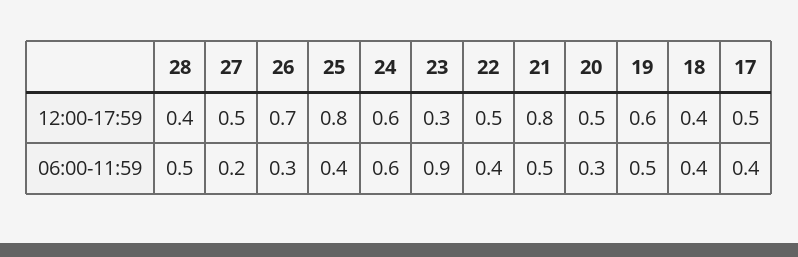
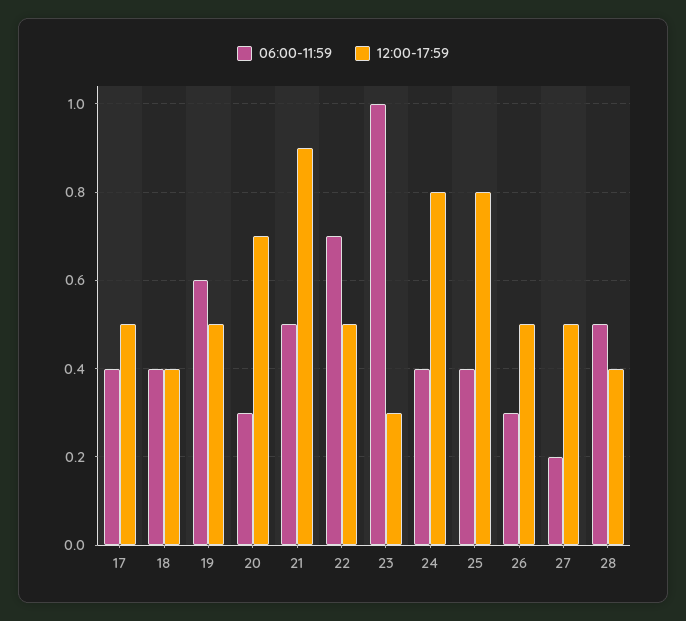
12:00-17:59, 26: 0.7 -> 0.5
12:00-17:59, 24: 0.6 -> 0.8
12:00-17:59, 21: 0.8 -> 0.9
12:00-17:59, 20: 0.5 -> 0.7
12:00-17:59, 19: 0.6 -> 0.5
06:00-11:59, 24: 0.6 -> 0.4
06:00-11:59, 23: 0.9 -> 1
06:00-11:59, 22: 0.4 -> 0.7
06:00-11:59, 19: 0.5 -> 0.6

